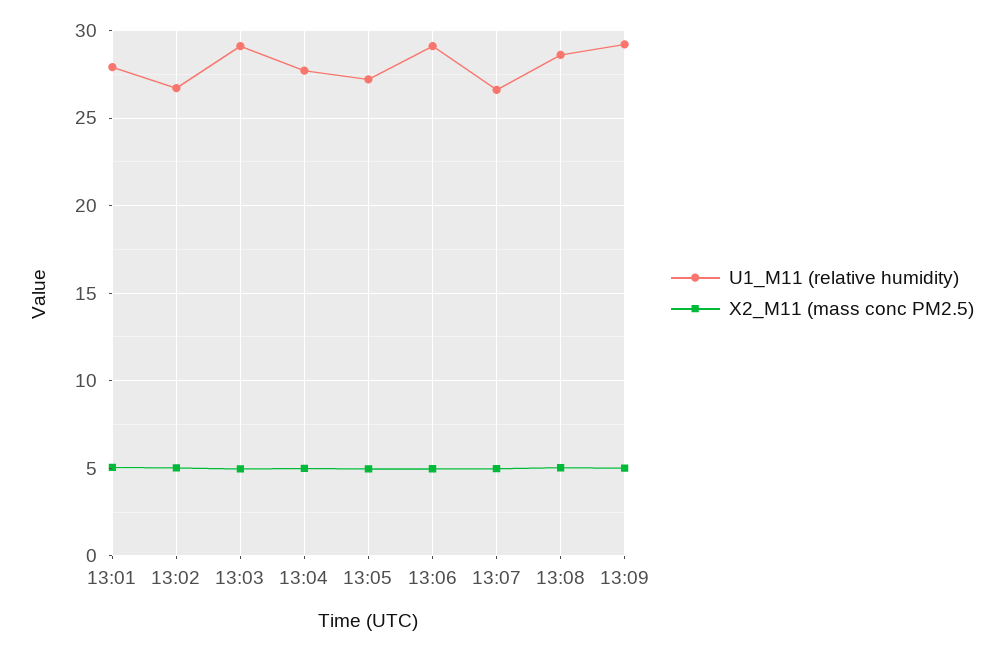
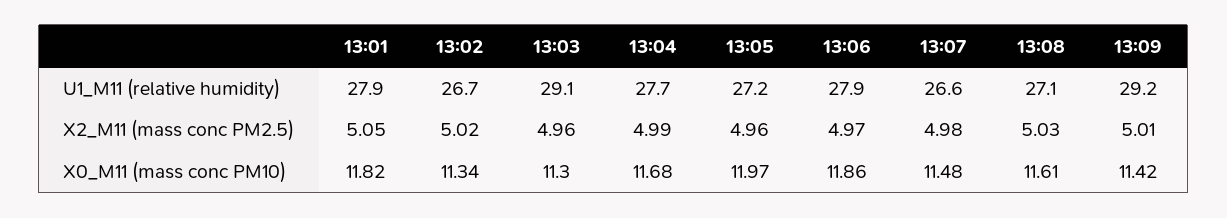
U1_M11 (relative humidity), 13:06: 29 -> 27.9
U1_M11 (relative humidity), 13:08: 28.5 -> 27.1
X0_M11 (mass conc PM10), 13:01: none -> 11.82
X0_M11 (mass conc PM10), 13:02: none -> 11.34
X0_M11 (mass conc PM10), 13:03: none -> 11.3
X0_M11 (mass conc PM10), 13:04: none -> 11.68
X0_M11 (mass conc PM10), 13:05: none -> 11.97
X0_M11 (mass conc PM10), 13:06: none -> 11.86
X0_M11 (mass conc PM10), 13:07: none -> 11.48
X0_M11 (mass conc PM10), 13:08: none -> 11.61
X0_M11 (mass conc PM10), 13:09: none -> 11.42

